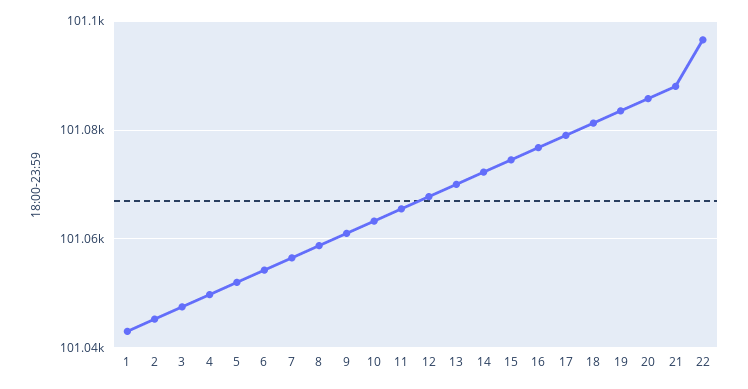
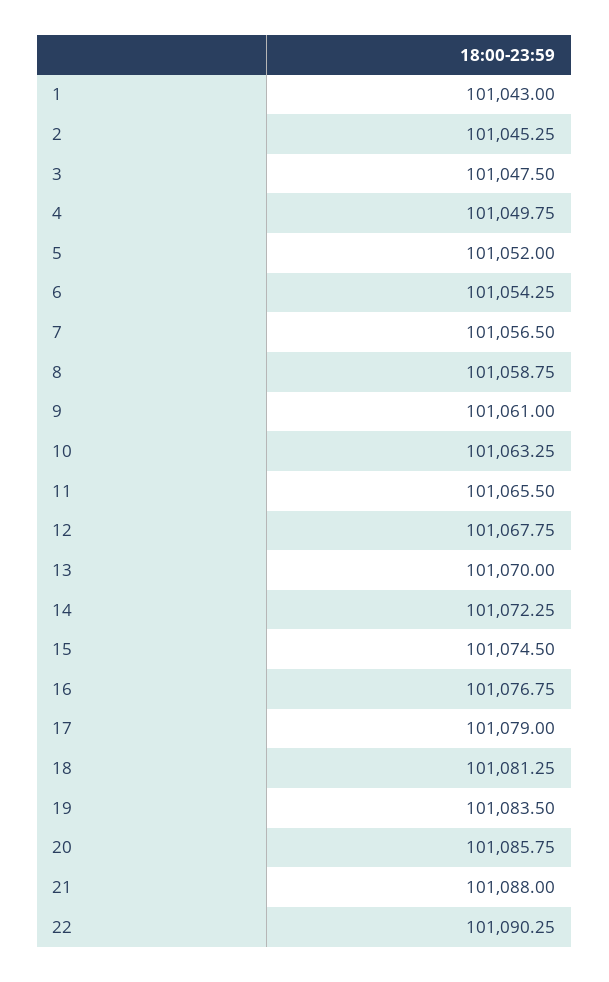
22: 101096 -> 101090.25

